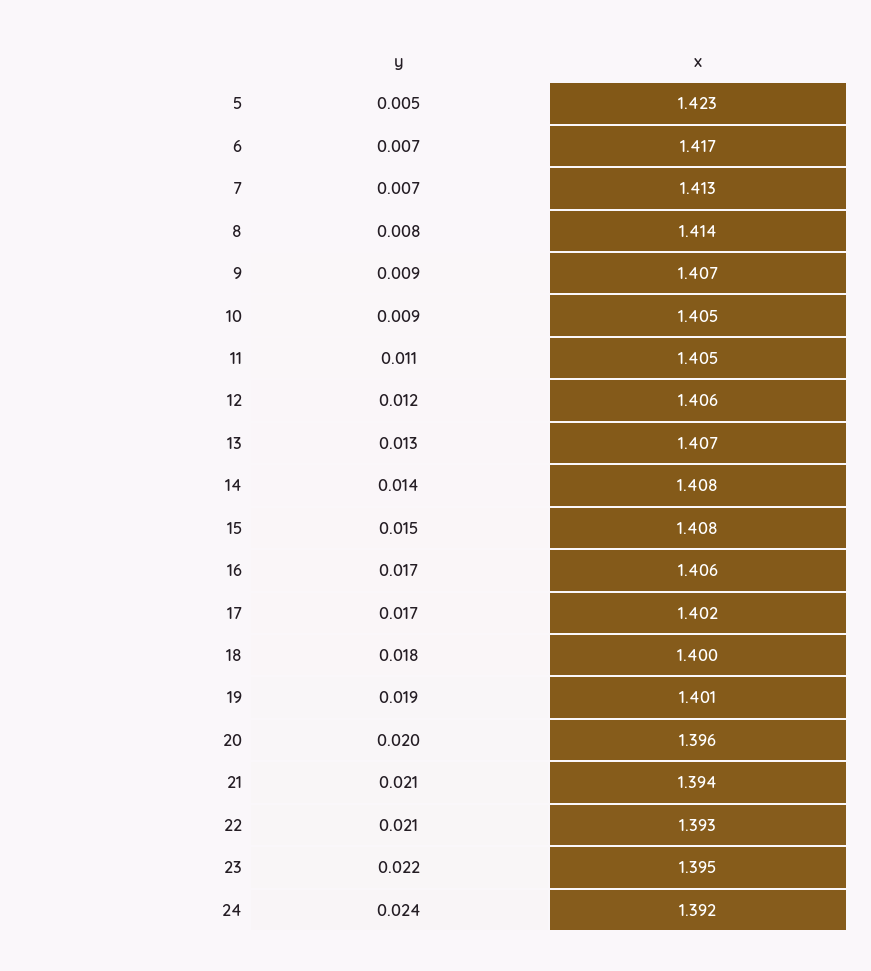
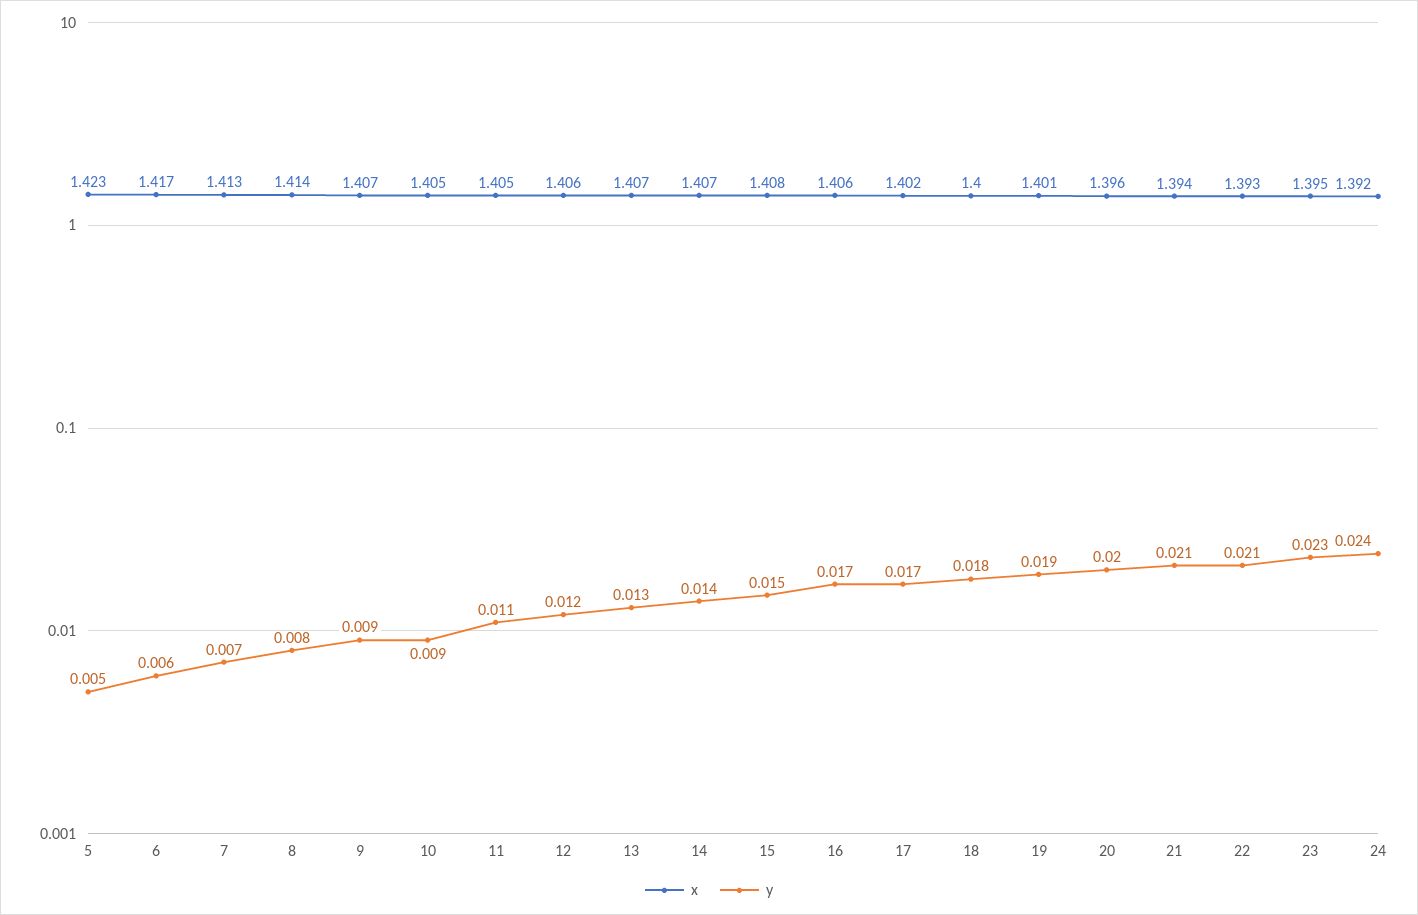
y, 6: 0.007 -> 0.006
x, 14: 1.408 -> 1.407
y, 23: 0.022 -> 0.023

